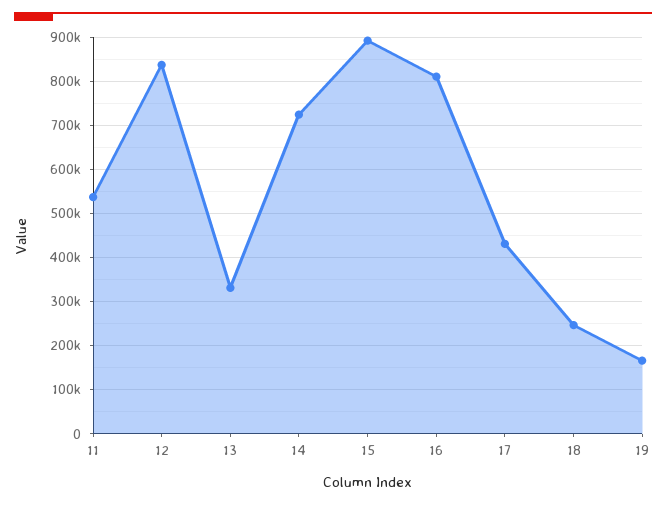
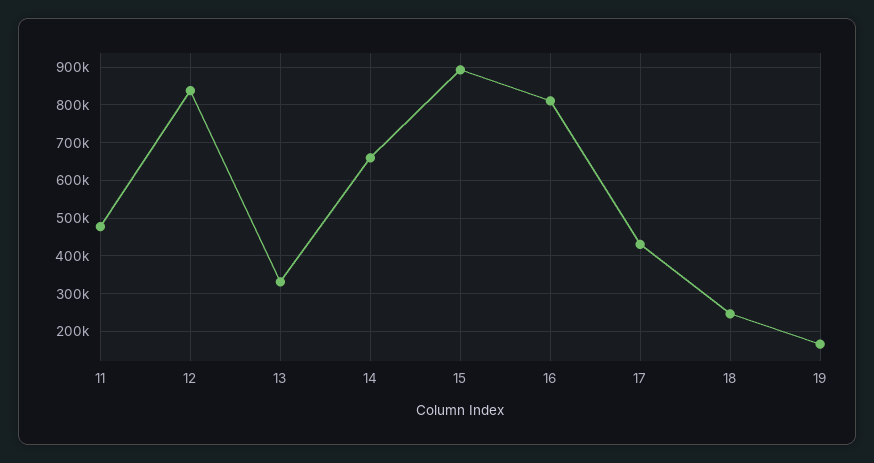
11: 540000 -> 480000
14: 720000 -> 660000

